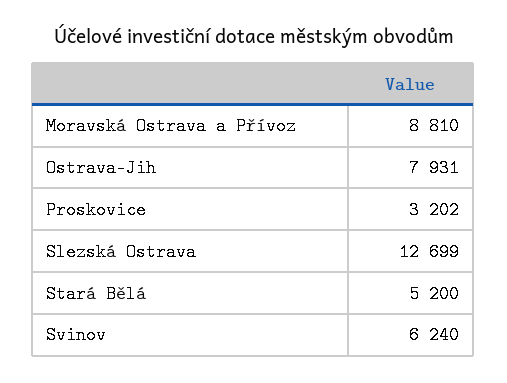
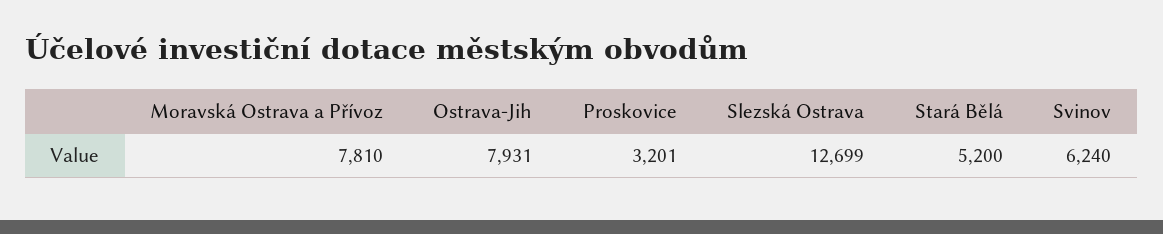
Moravská Ostrava a Přívoz: 8810 -> 7810
Proskovice: 3202 -> 3201

